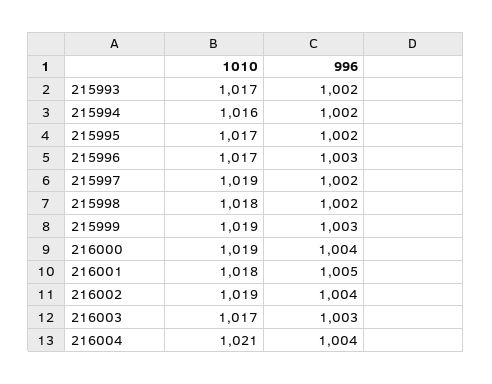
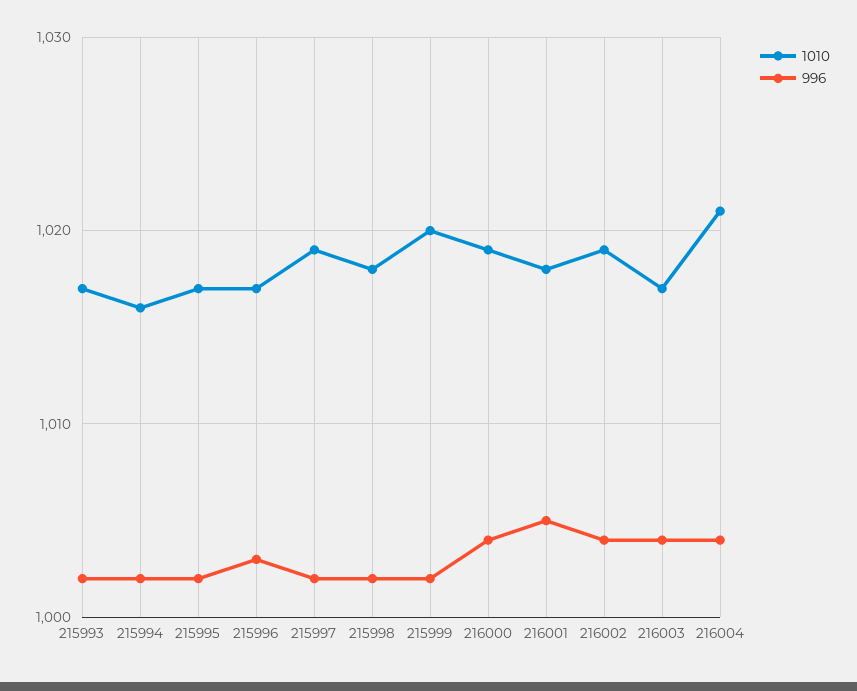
1010, 215999: 1019 -> 1020
996, 215999: 1003 -> 1002
996, 216003: 1003 -> 1004

